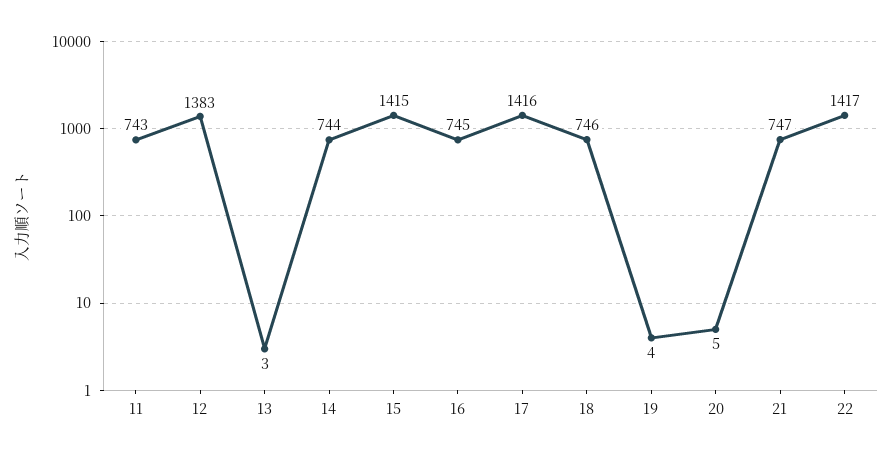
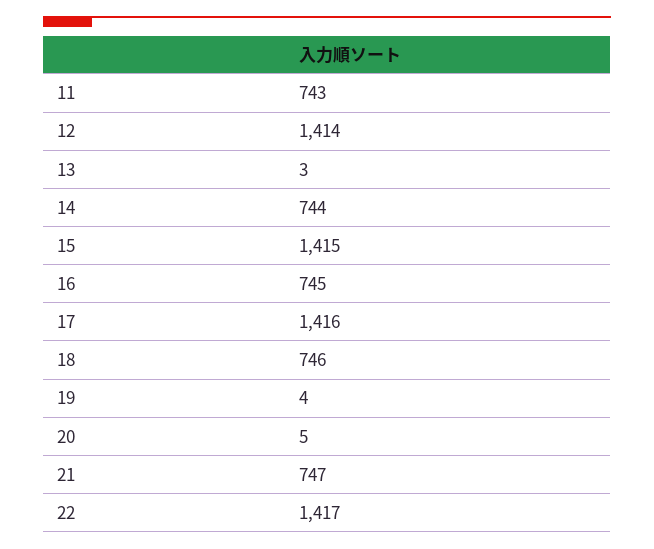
12: 1383 -> 1414

